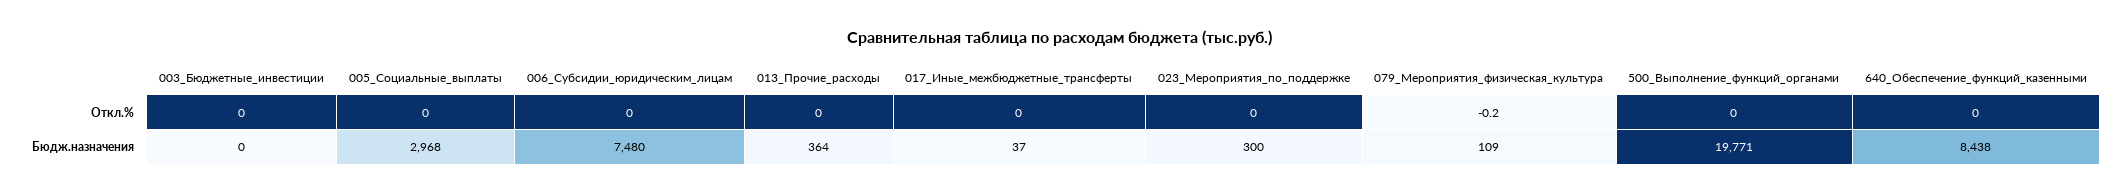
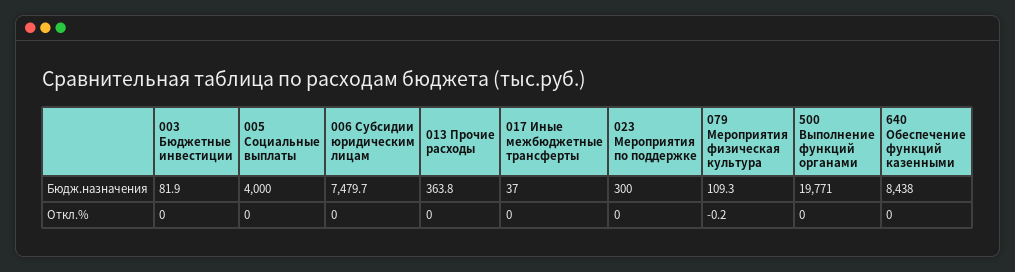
003_Бюджетные_инвестиции, Бюдж.назначения: 0 -> 81.9
005_Социальные_выплаты, Бюдж.назначения: 2968 -> 4000

